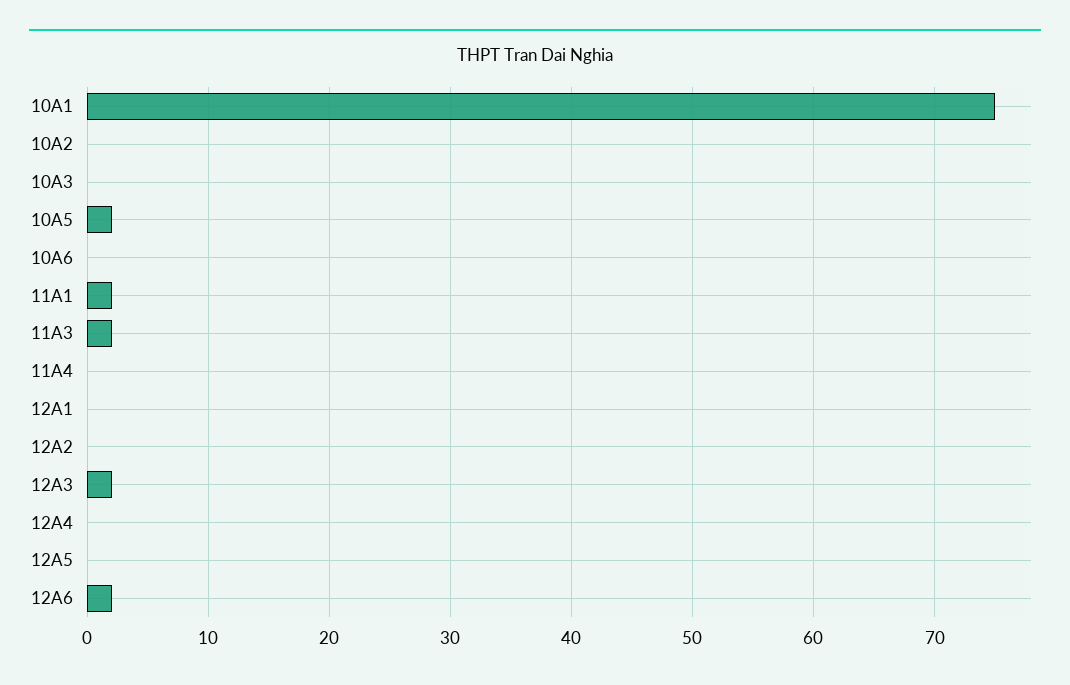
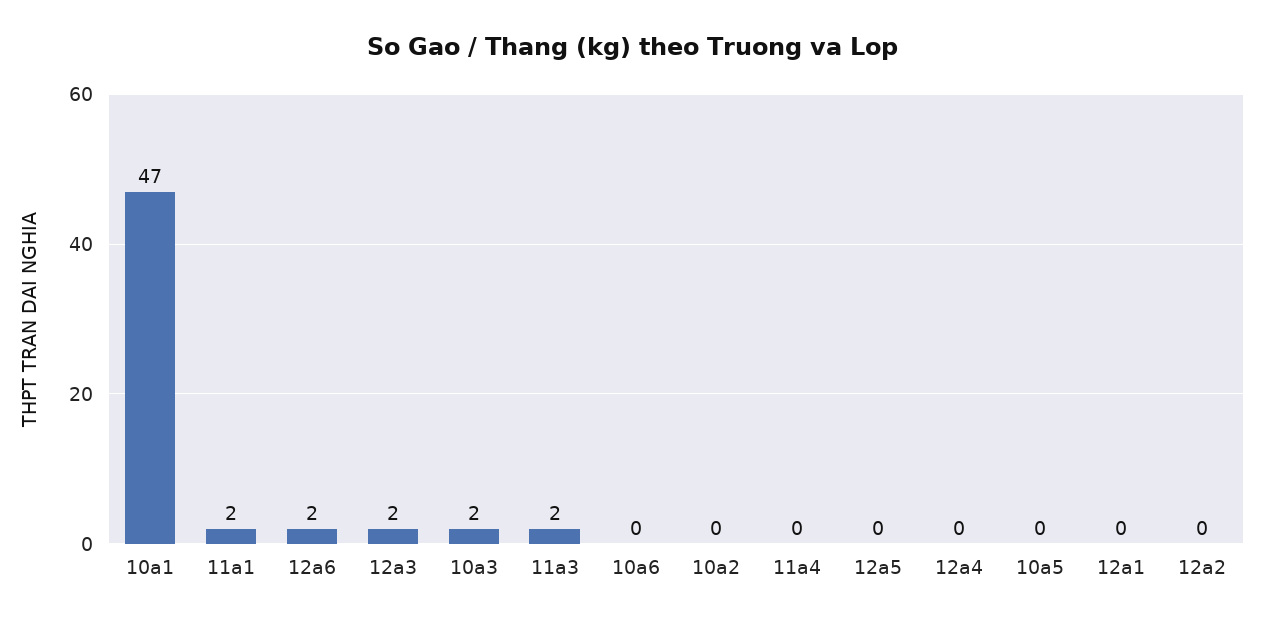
10A1: 75 -> 47
10A3: 0 -> 2
10A5: 2 -> 0

